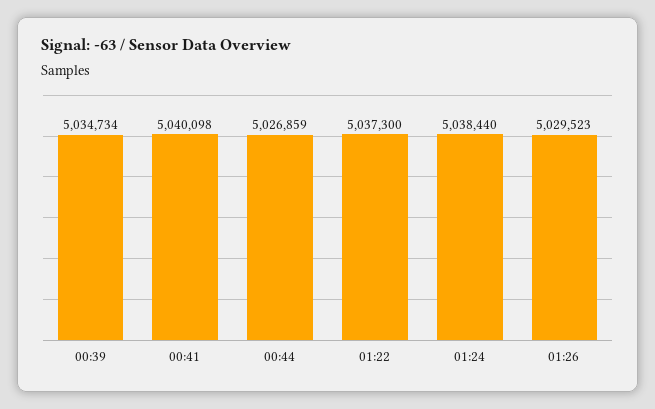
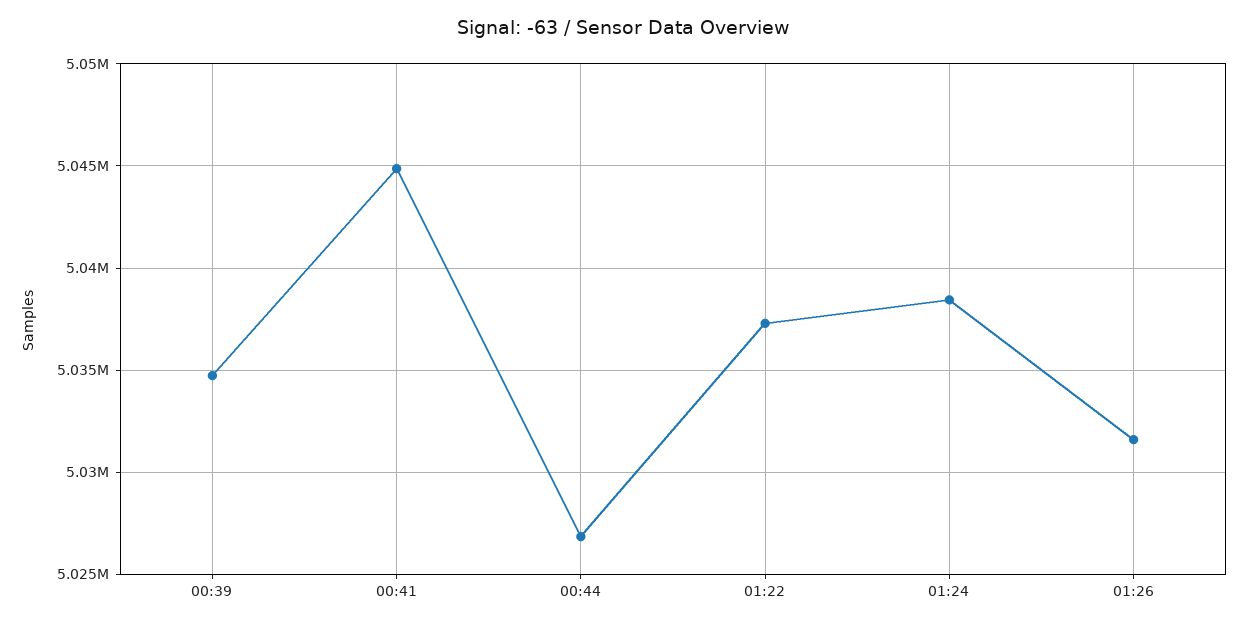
00:41: 5040098 -> 5045000
01:26: 5029523 -> 5031500

